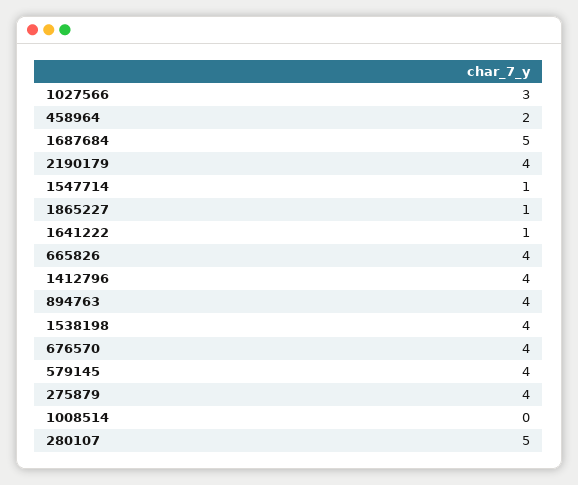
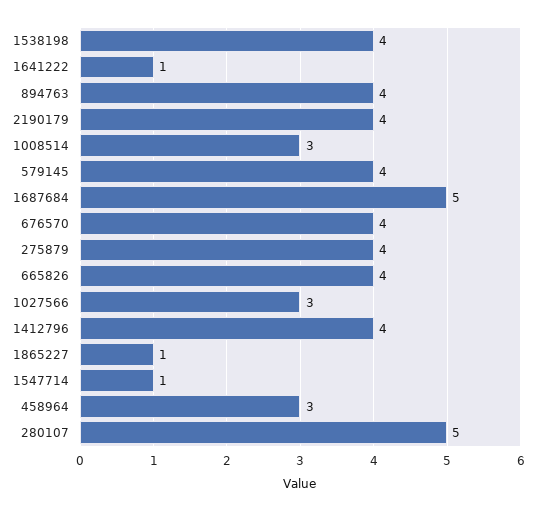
458964: 2 -> 3
1008514: 0 -> 3

